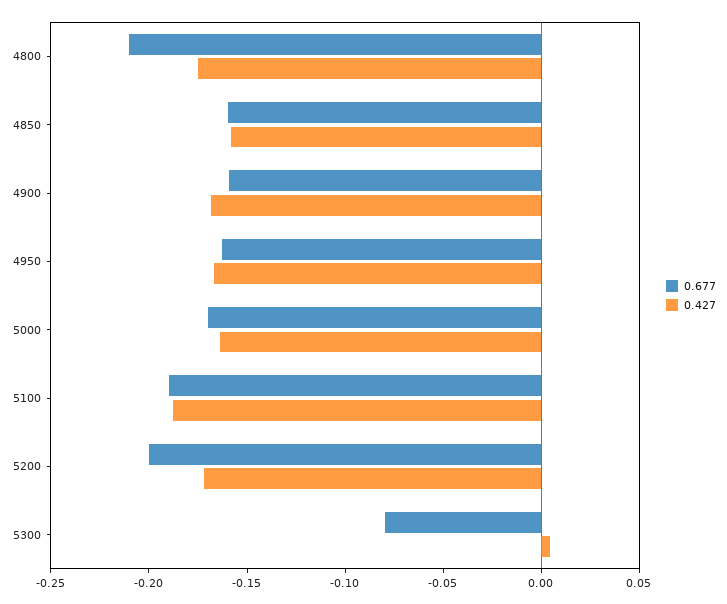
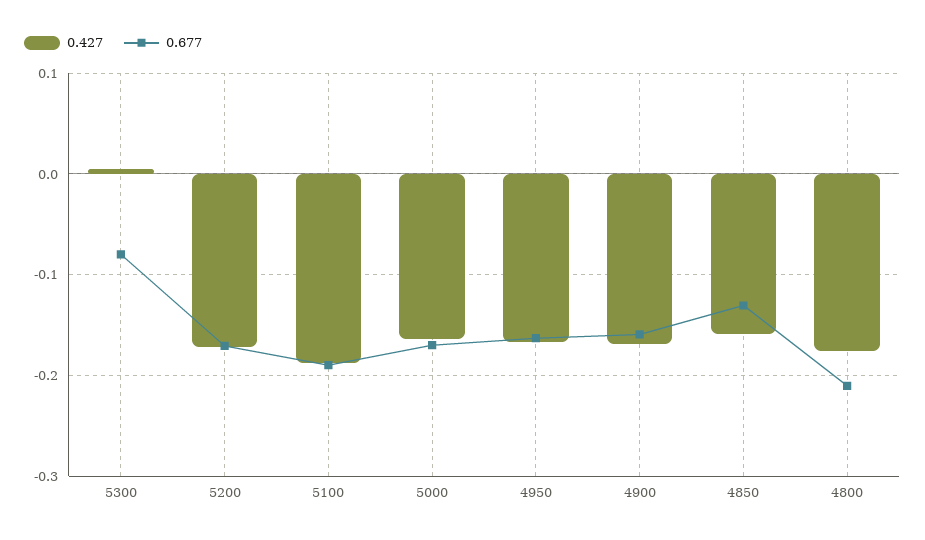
0.677, 4850: -0.16 -> -0.13
0.677, 5200: -0.2 -> -0.17

